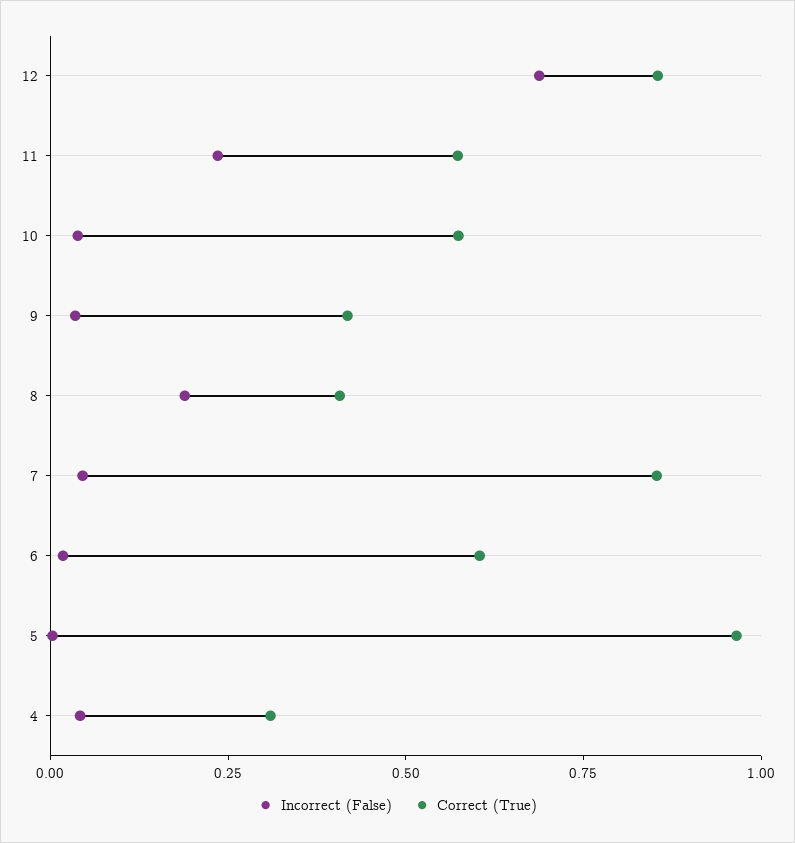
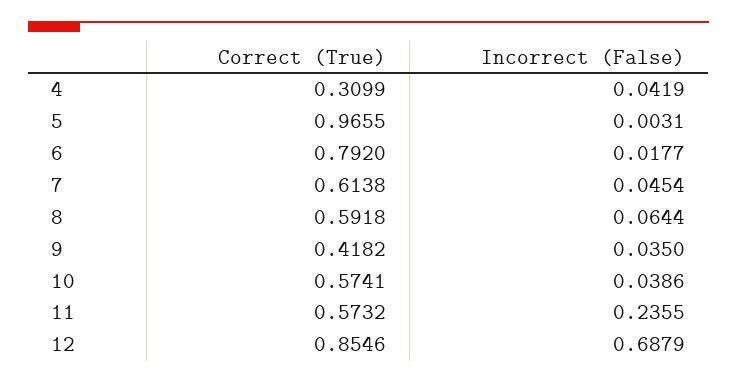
Incorrect (False), 8: 0.2 -> 0.0644
Correct (True), 8: 0.4 -> 0.5918
Correct (True), 7: 0.85 -> 0.6138
Correct (True), 6: 0.6 -> 0.792

